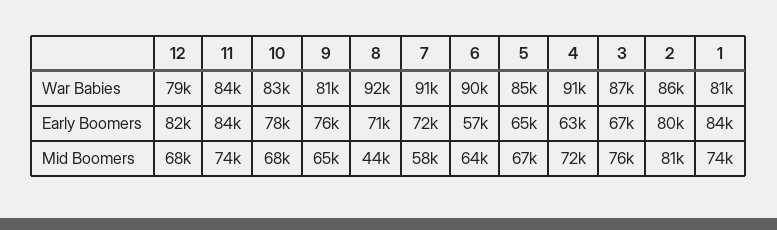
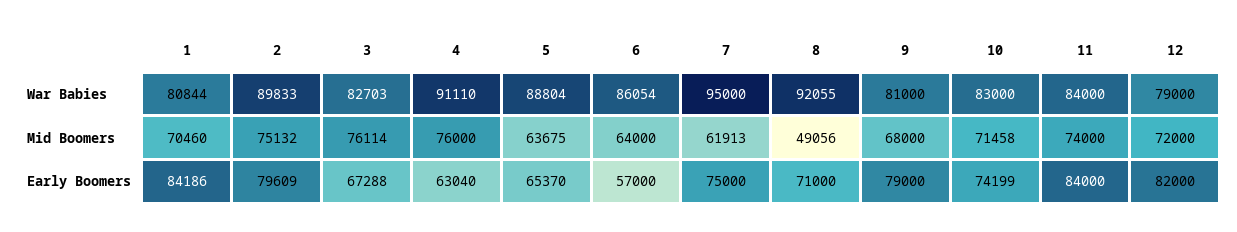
7, War Babies: 91000 -> 95000
6, War Babies: 90000 -> 86054
5, War Babies: 85000 -> 88804
3, War Babies: 87000 -> 82703
2, War Babies: 86000 -> 89833
10, Early Boomers: 78000 -> 74199
9, Early Boomers: 76000 -> 79000
7, Early Boomers: 72000 -> 75000
12, Mid Boomers: 68000 -> 72000
10, Mid Boomers: 68000 -> 71458
9, Mid Boomers: 65000 -> 68000
8, Mid Boomers: 44000 -> 49056
7, Mid Boomers: 58000 -> 61913
5, Mid Boomers: 67000 -> 63675
4, Mid Boomers: 72000 -> 76000
2, Mid Boomers: 81000 -> 75132
1, Mid Boomers: 74000 -> 70460

